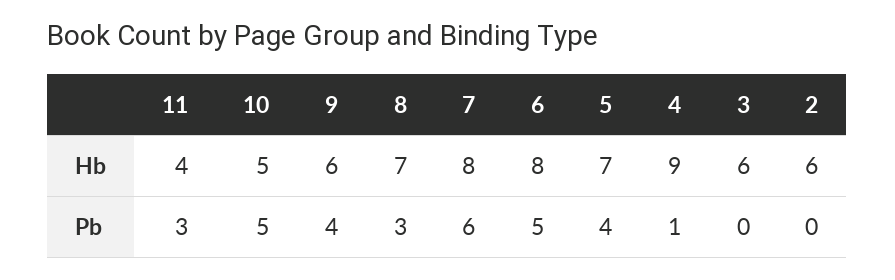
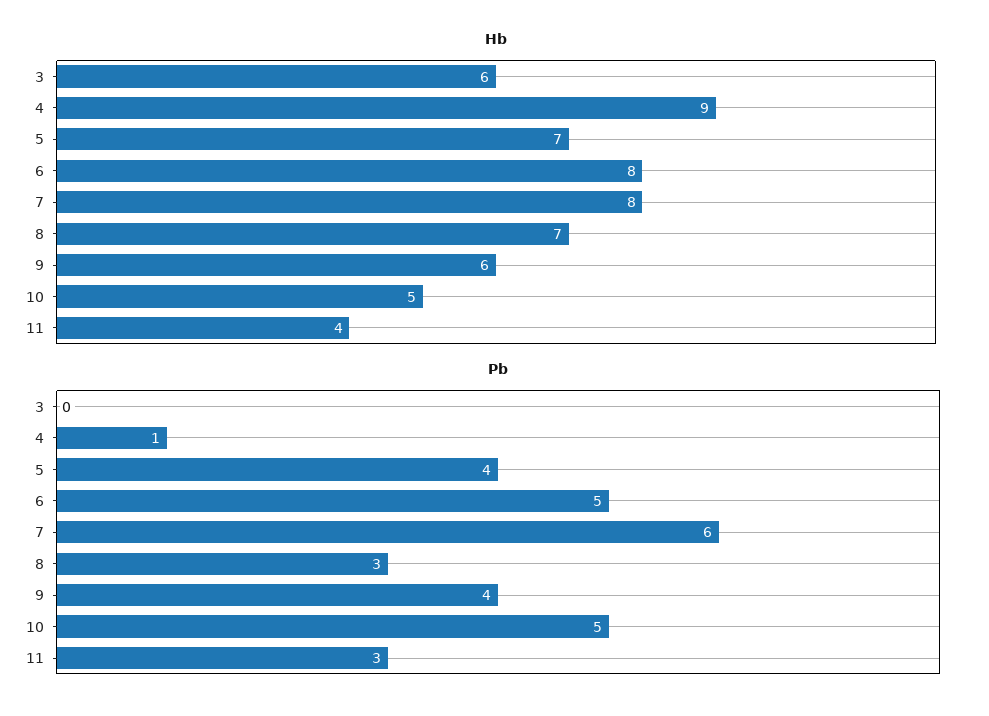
Hb, 2: 6 -> none
Pb, 2: 0 -> none

